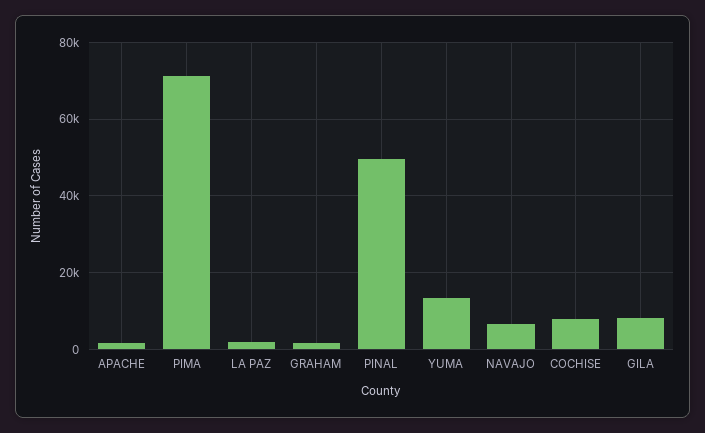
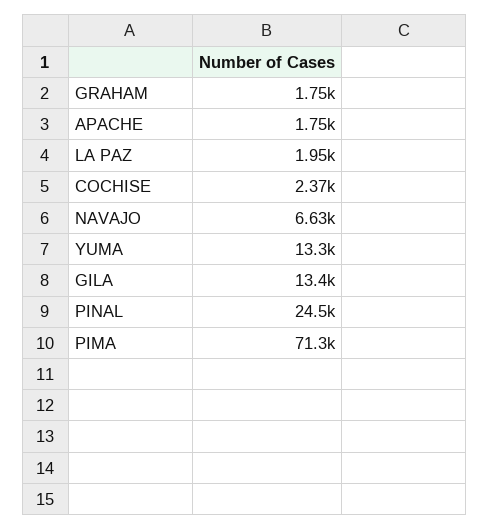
PINAL: 50000 -> 24500
COCHISE: 8000 -> 2370
GILA: 8000 -> 13400

